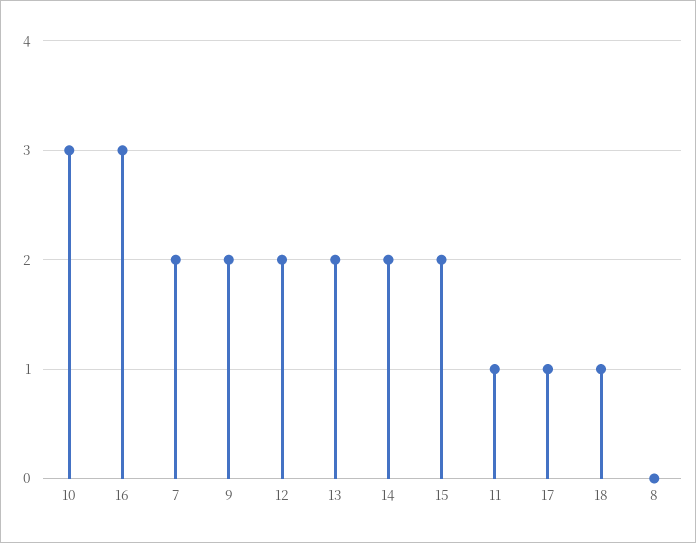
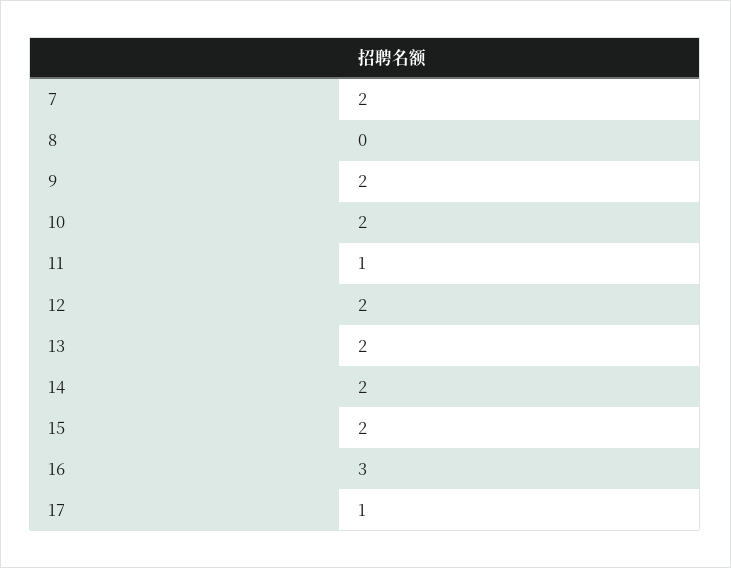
10: 3 -> 2
18: 1 -> none

